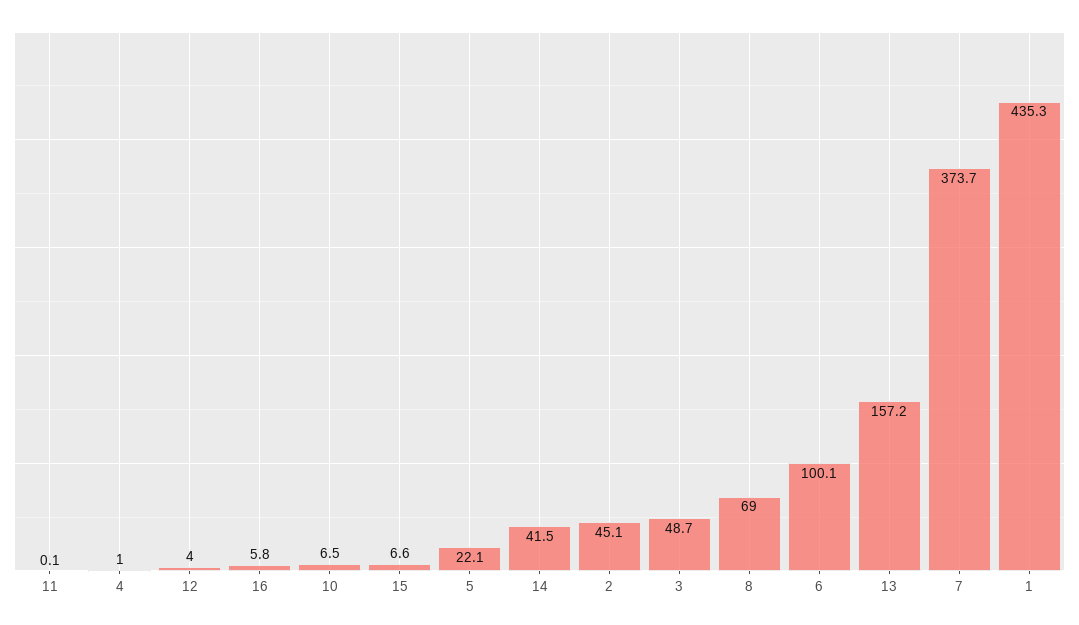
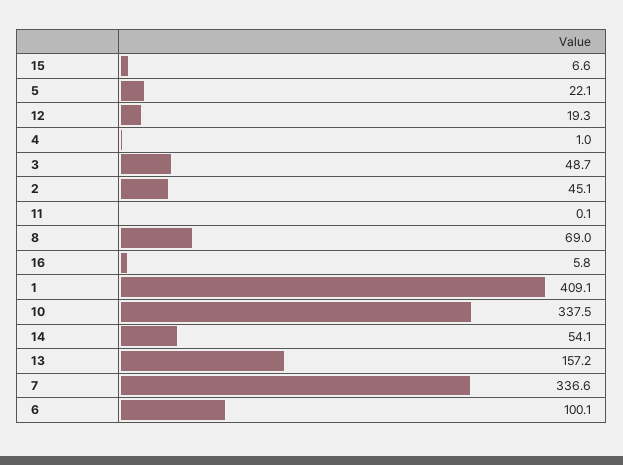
12: 4 -> 19.3
10: 6.5 -> 337.5
14: 41.5 -> 54.1
7: 373.7 -> 336.6
1: 435.3 -> 409.1

